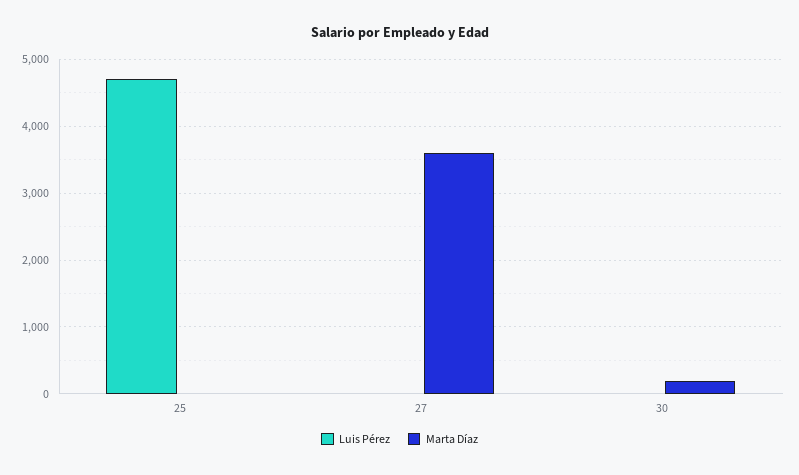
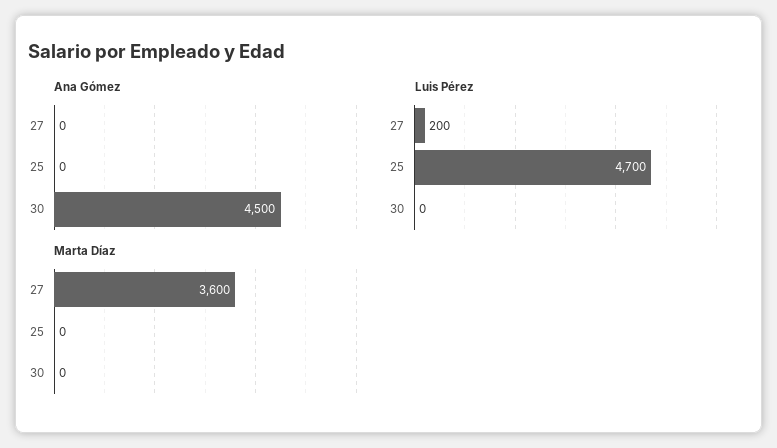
Luis Pérez, 27: 0 -> 200
Marta Díaz, 30: 200 -> 0
Ana Gómez, 27: none -> 0
Ana Gómez, 25: none -> 0
Ana Gómez, 30: none -> 4500

